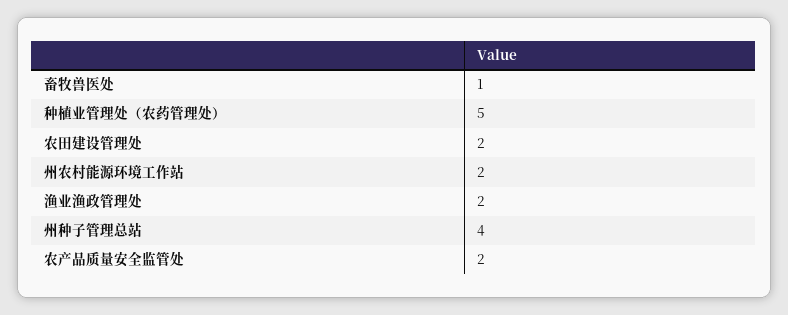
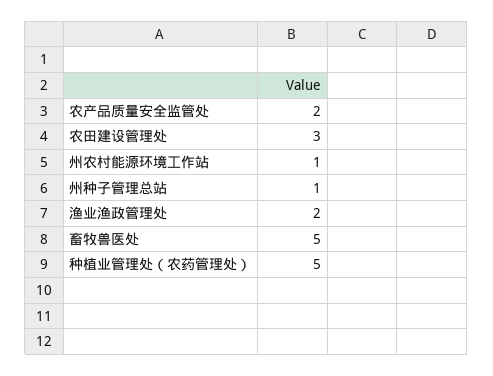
畜牧兽医处: 1 -> 5
农田建设管理处: 2 -> 3
州农村能源环境工作站: 2 -> 1
州种子管理总站: 4 -> 1

